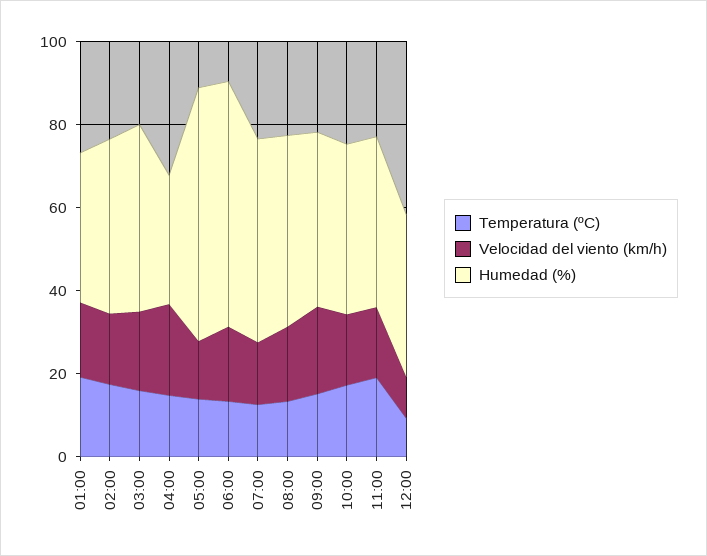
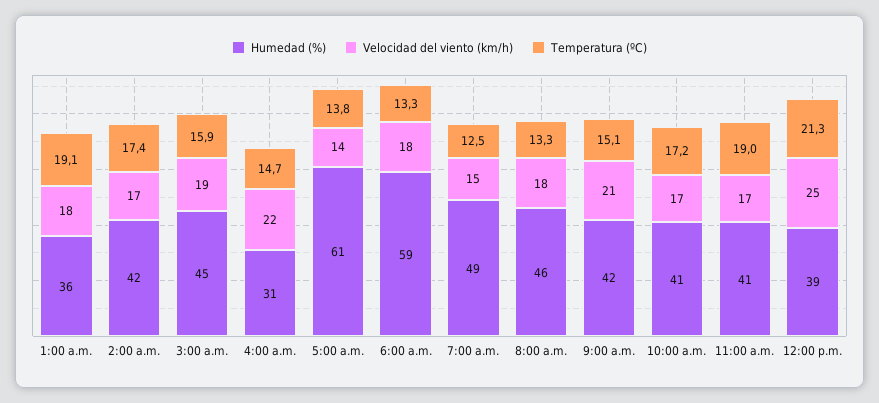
Temperatura (ºC), 12:00: 10 -> 21.3
Velocidad del viento (km/h), 12:00: 10 -> 25

